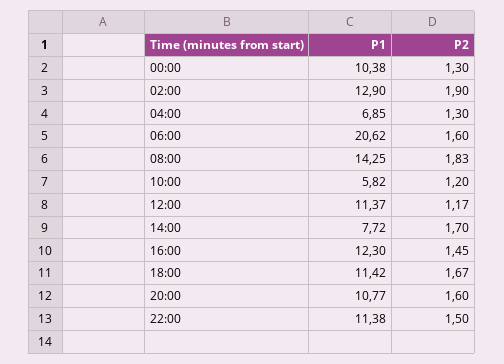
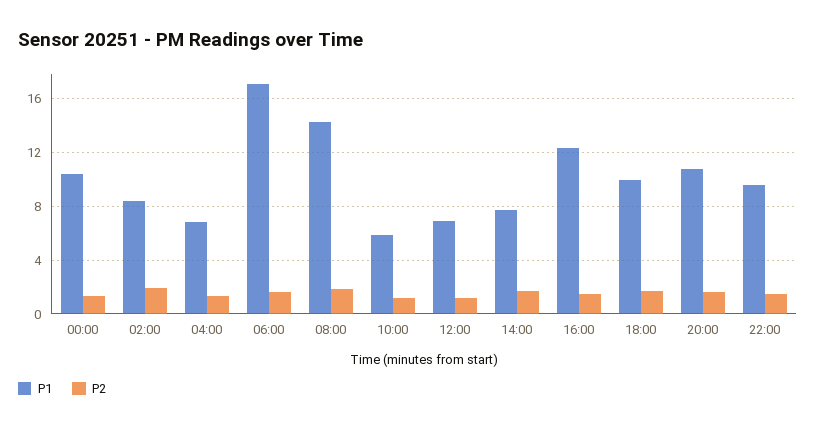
P1, 02:00: 12.9 -> 8.5
P1, 06:00: 20.62 -> 17
P1, 12:00: 11.37 -> 7
P1, 18:00: 11.42 -> 10
P1, 22:00: 11.38 -> 9.5

